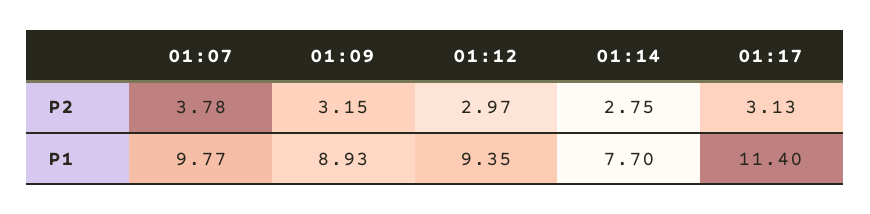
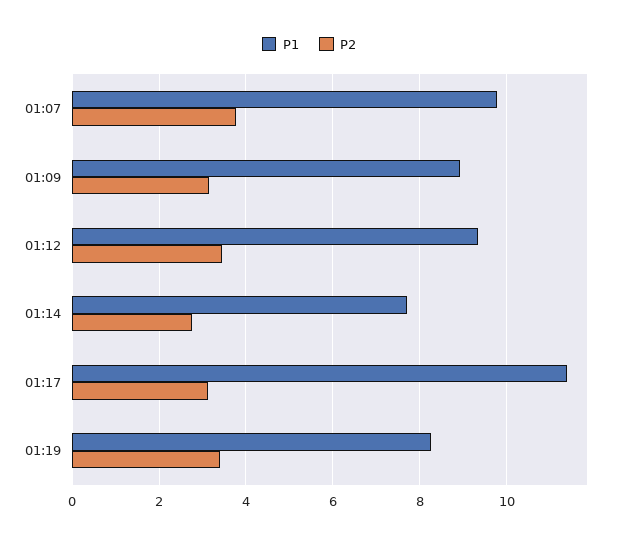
P2, 01:12: 2.97 -> 3.4
P1, 01:19: none -> 8.2
P2, 01:19: none -> 3.4

